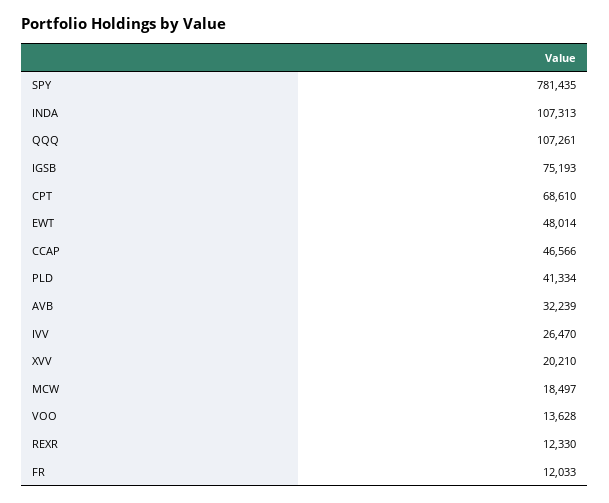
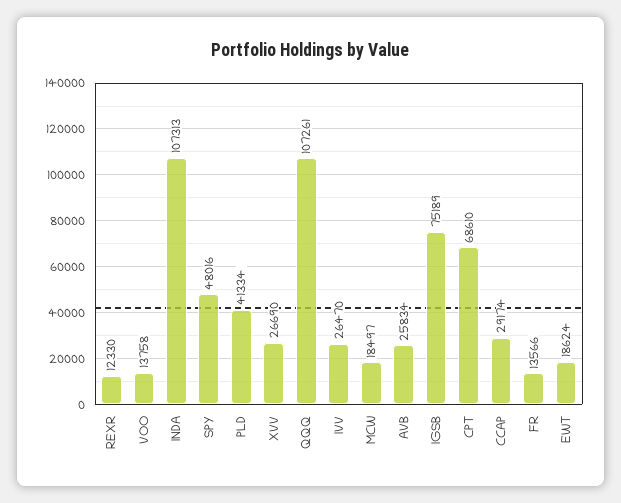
SPY: 781435 -> 48016
IGSB: 75193 -> 75189
EWT: 48014 -> 18624
CCAP: 46566 -> 29174
AVB: 32239 -> 25834
XVV: 20210 -> 26690
VOO: 13628 -> 13758
FR: 12033 -> 13566

